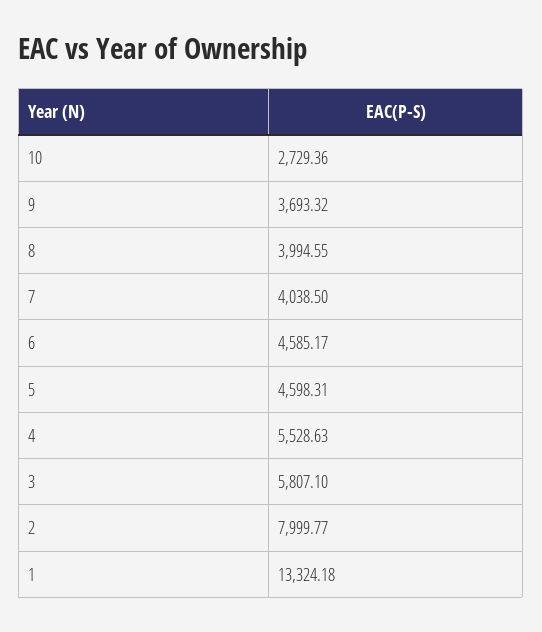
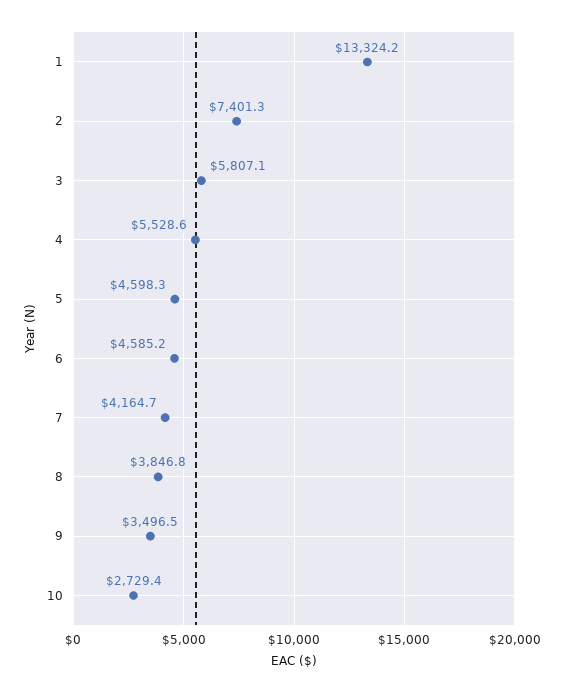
9: 3693.32 -> 3496.5
8: 3994.55 -> 3846.8
7: 4038.5 -> 4164.7
2: 7999.77 -> 7401.3

